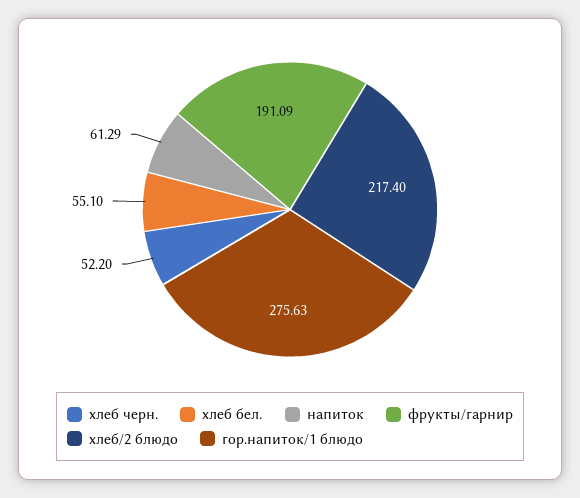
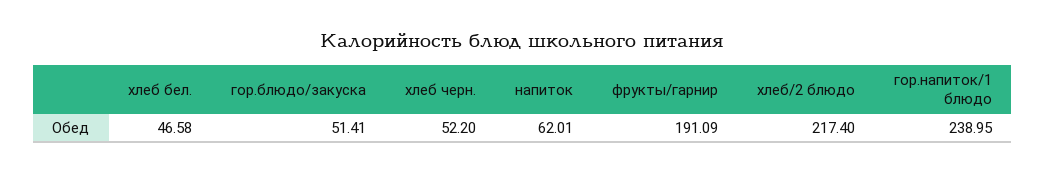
хлеб бел.: 55.1 -> 46.58
напиток: 61.29 -> 62.01
гор.напиток/1 блюдо: 275.63 -> 238.95
гор.блюдо/закуска: none -> 51.41

